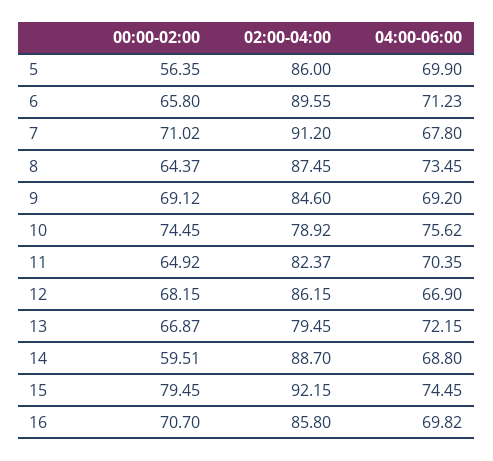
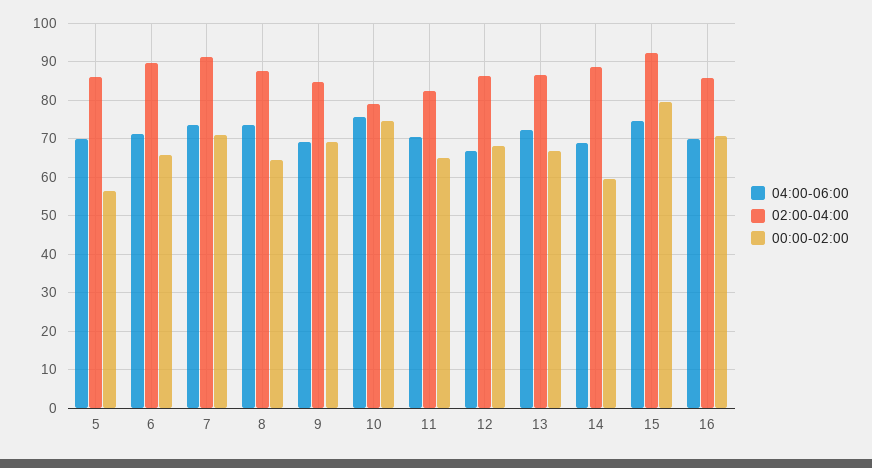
04:00-06:00, 7: 67.8 -> 74
02:00-04:00, 13: 79.45 -> 86

